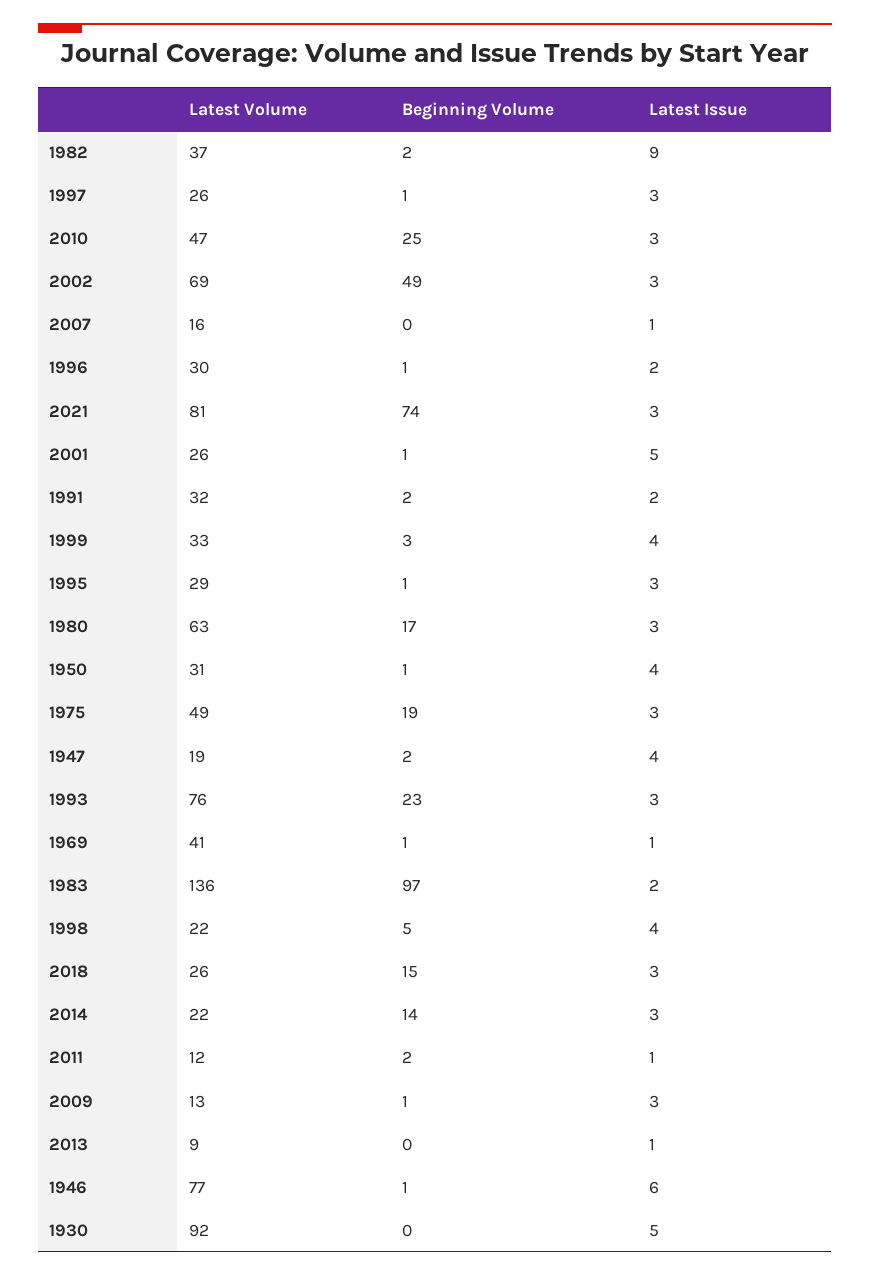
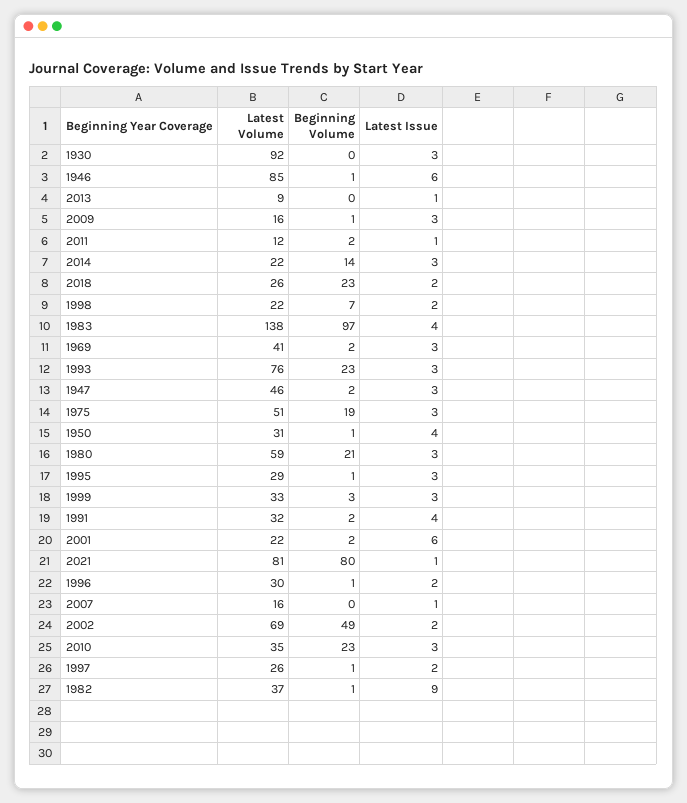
Beginning Volume, 1982: 2 -> 1
Latest Issue, 1997: 3 -> 2
Latest Volume, 2010: 47 -> 35
Beginning Volume, 2010: 25 -> 23
Latest Issue, 2002: 3 -> 2
Beginning Volume, 2021: 74 -> 80
Latest Issue, 2021: 3 -> 1
Latest Volume, 2001: 26 -> 22
Beginning Volume, 2001: 1 -> 2
Latest Issue, 2001: 5 -> 6
Latest Issue, 1991: 2 -> 4
Latest Issue, 1999: 4 -> 3
Latest Volume, 1980: 63 -> 59
Beginning Volume, 1980: 17 -> 21
Latest Volume, 1975: 49 -> 51
Latest Volume, 1947: 19 -> 46
Latest Issue, 1947: 4 -> 3
Beginning Volume, 1969: 1 -> 2
Latest Issue, 1969: 1 -> 3
Latest Volume, 1983: 136 -> 138
Latest Issue, 1983: 2 -> 4
Beginning Volume, 1998: 5 -> 7
Latest Issue, 1998: 4 -> 2
Beginning Volume, 2018: 15 -> 23
Latest Issue, 2018: 3 -> 2
Latest Volume, 2009: 13 -> 16
Latest Volume, 1946: 77 -> 85
Latest Issue, 1930: 5 -> 3

